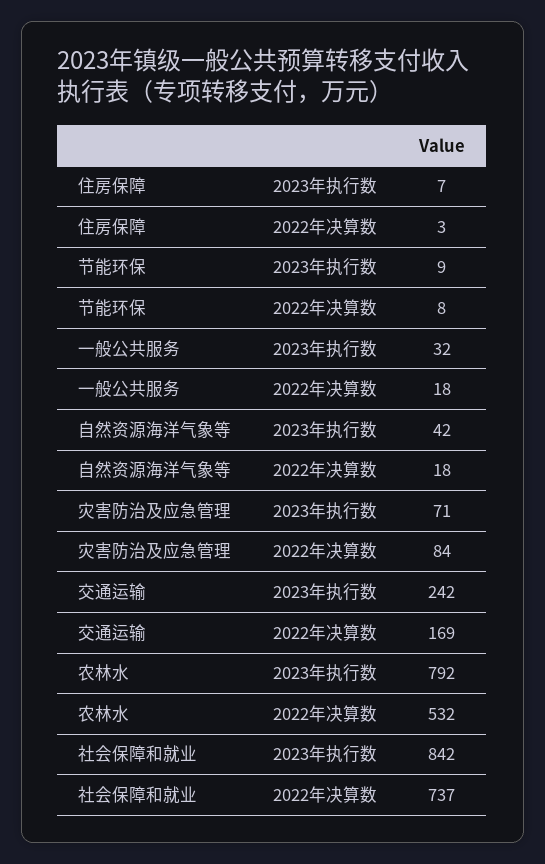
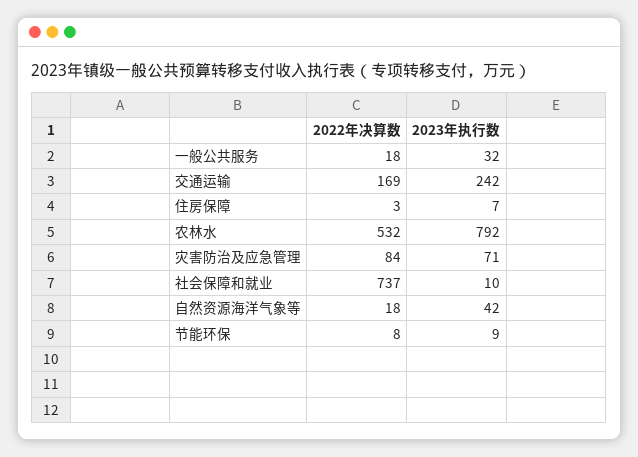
社会保障和就业, 2023年执行数: 842 -> 10

